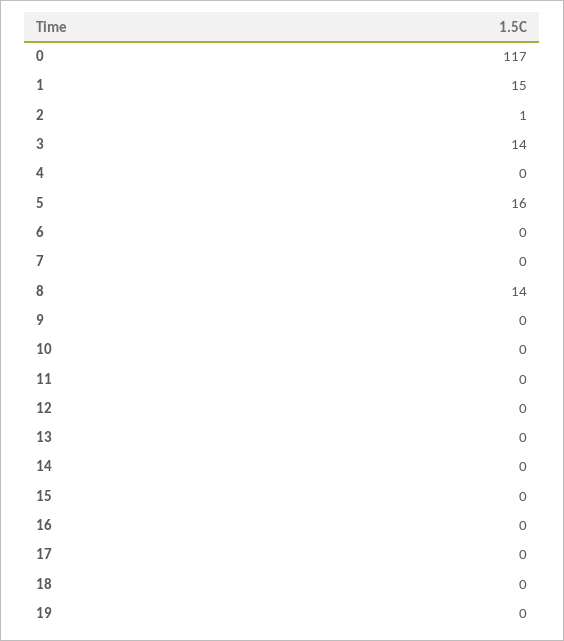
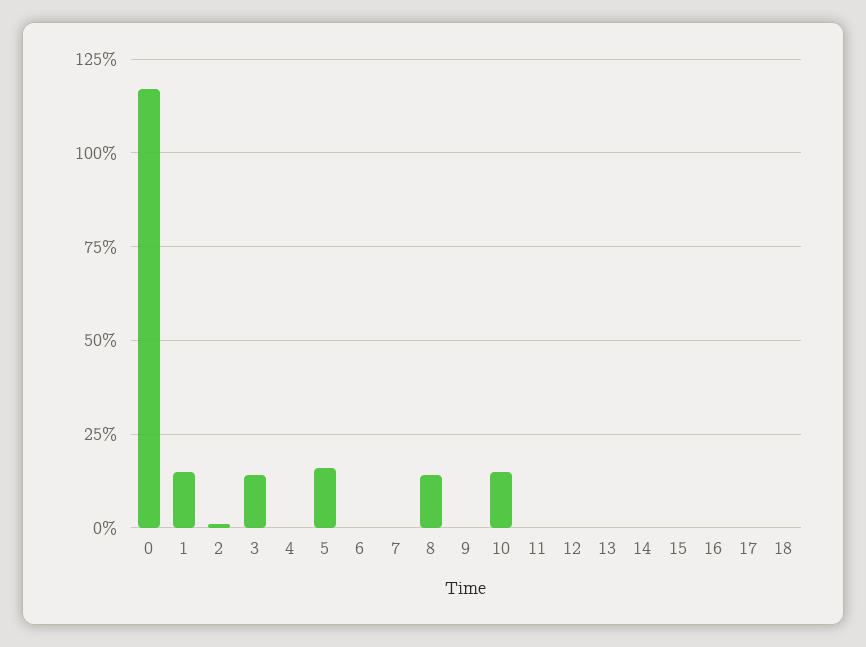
10: 0 -> 15
19: 0 -> none

